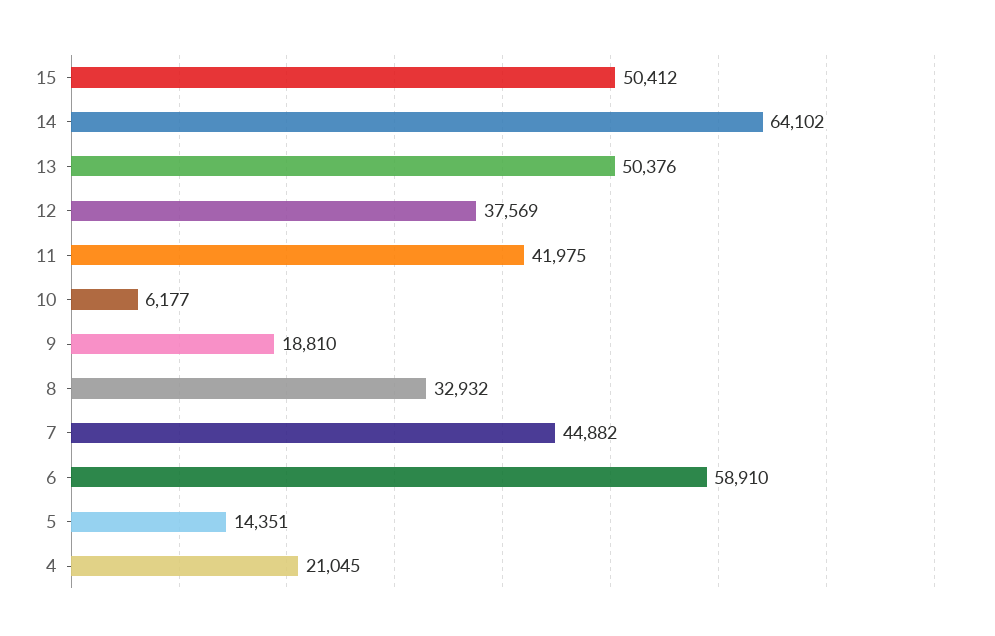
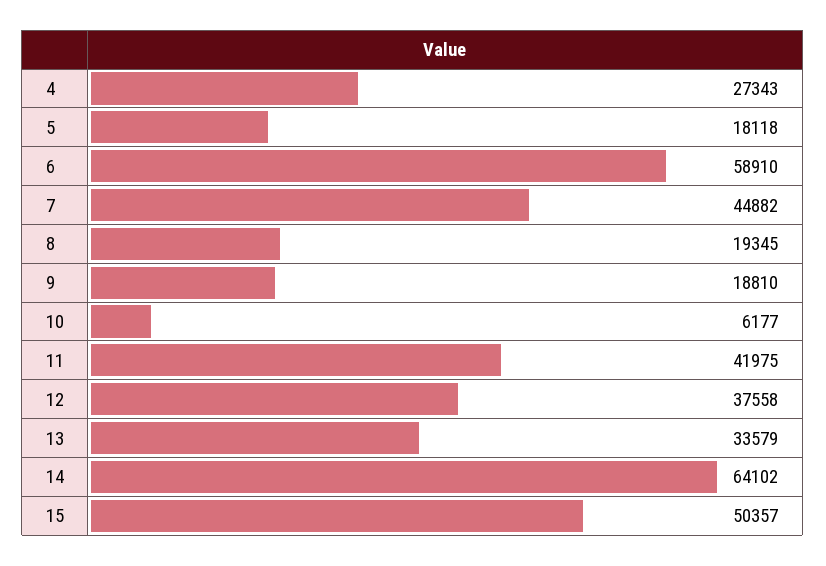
15: 50412 -> 50357
13: 50376 -> 33579
12: 37569 -> 37558
8: 32932 -> 19345
5: 14351 -> 18118
4: 21045 -> 27343

